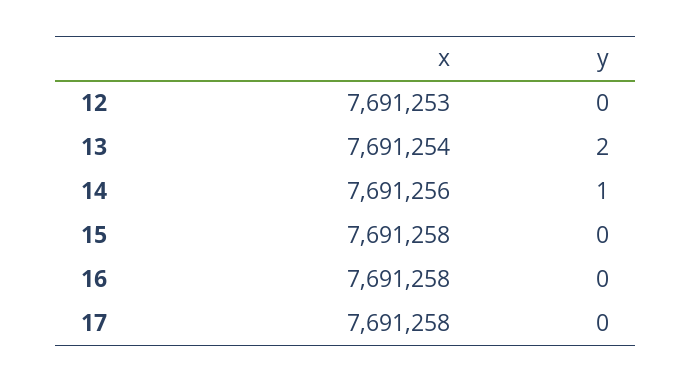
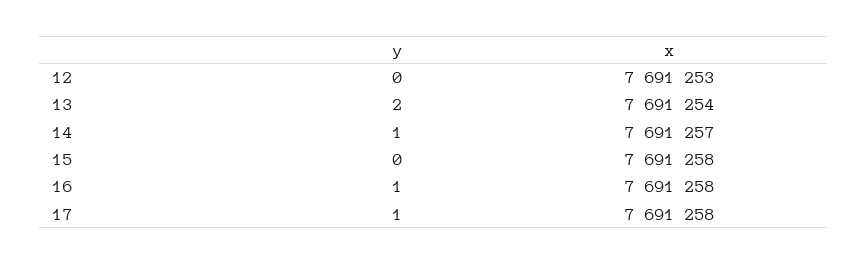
x, 14: 7691256 -> 7691257
y, 16: 0 -> 1
y, 17: 0 -> 1

